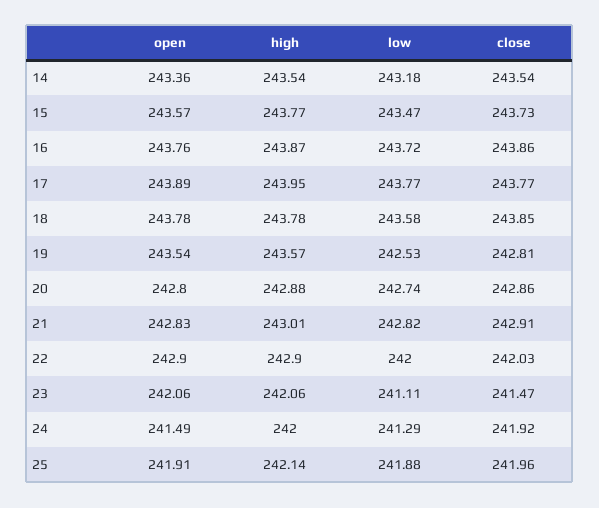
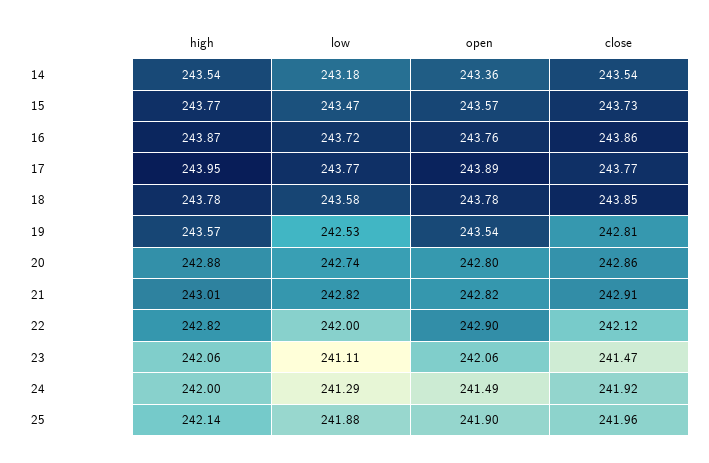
open, 21: 242.83 -> 242.82
high, 22: 242.9 -> 242.82
close, 22: 242.03 -> 242.12
open, 25: 241.91 -> 241.9

